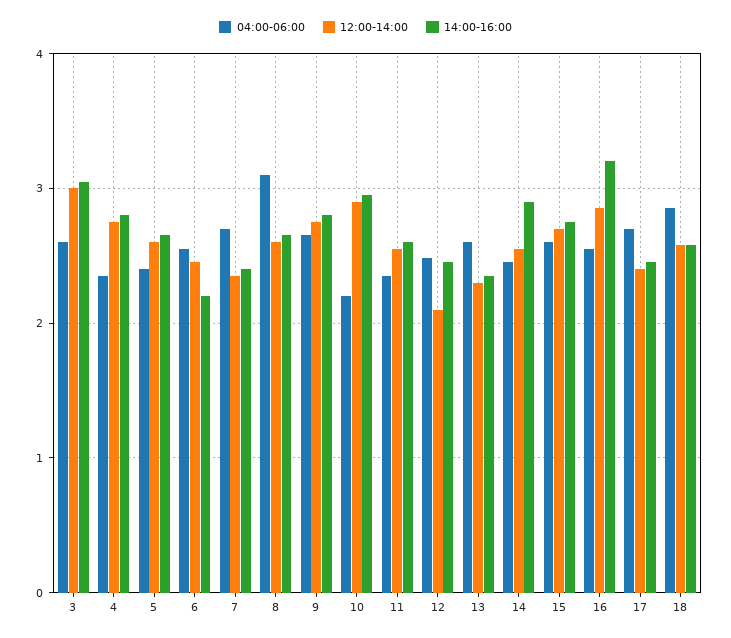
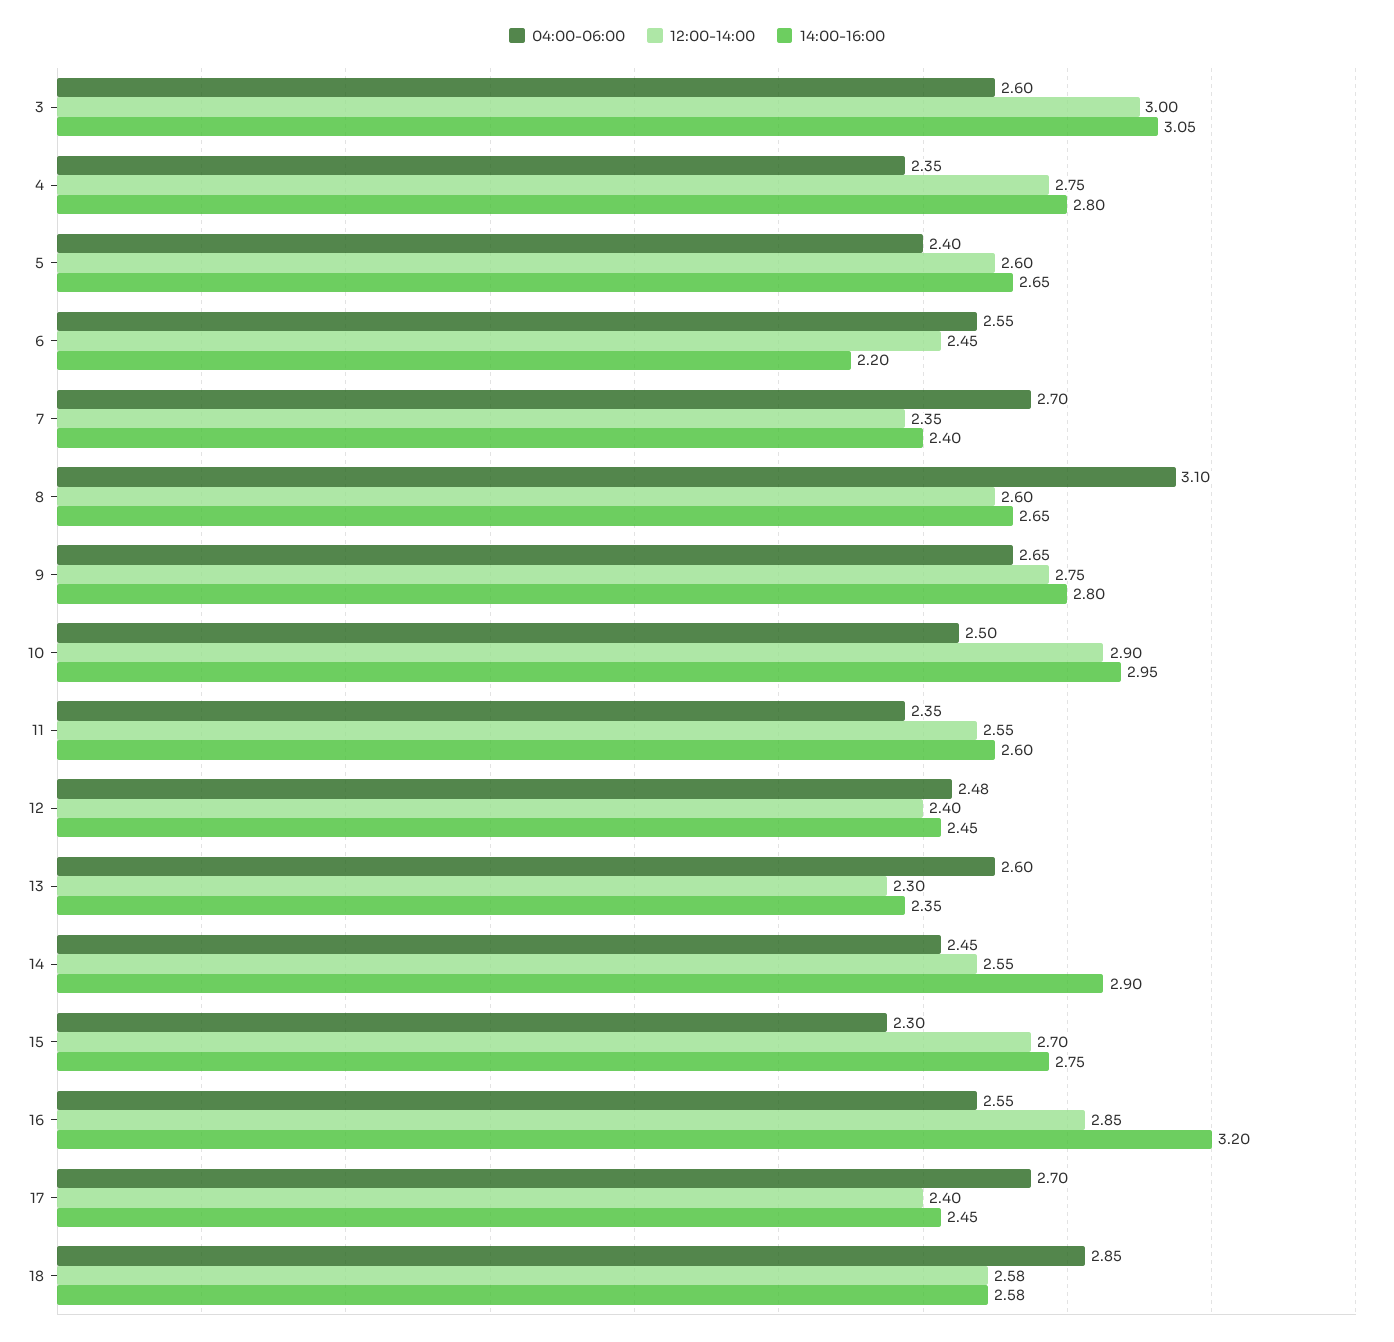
04:00-06:00, 10: 2.2 -> 2.5
12:00-14:00, 12: 2.1 -> 2.4
04:00-06:00, 15: 2.6 -> 2.3

